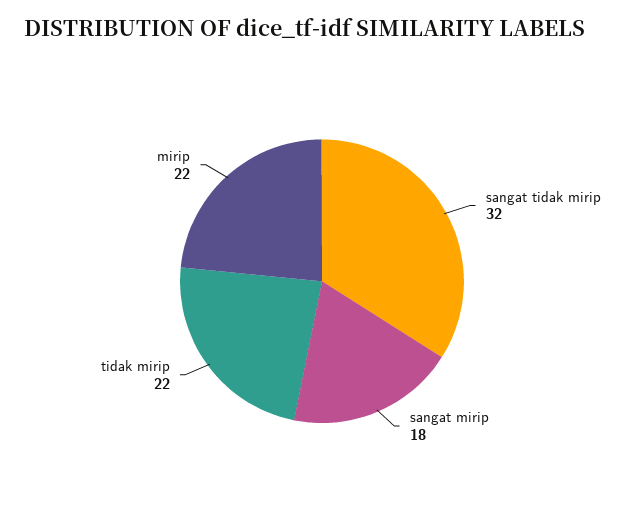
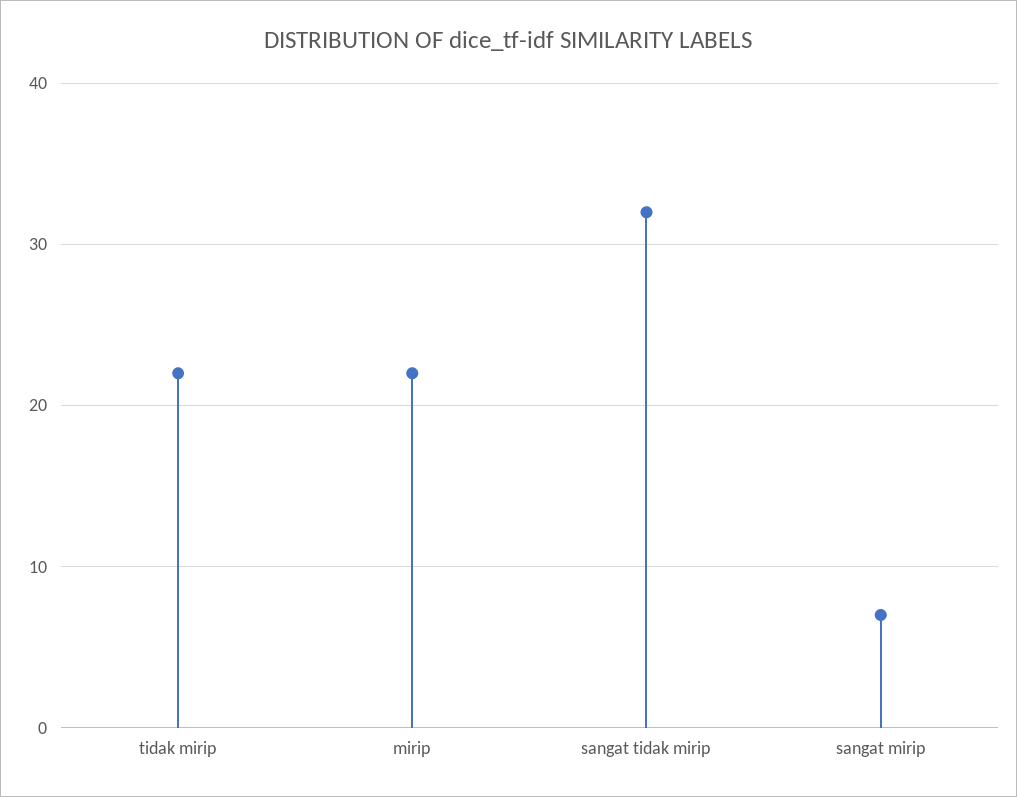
sangat mirip: 18 -> 7

